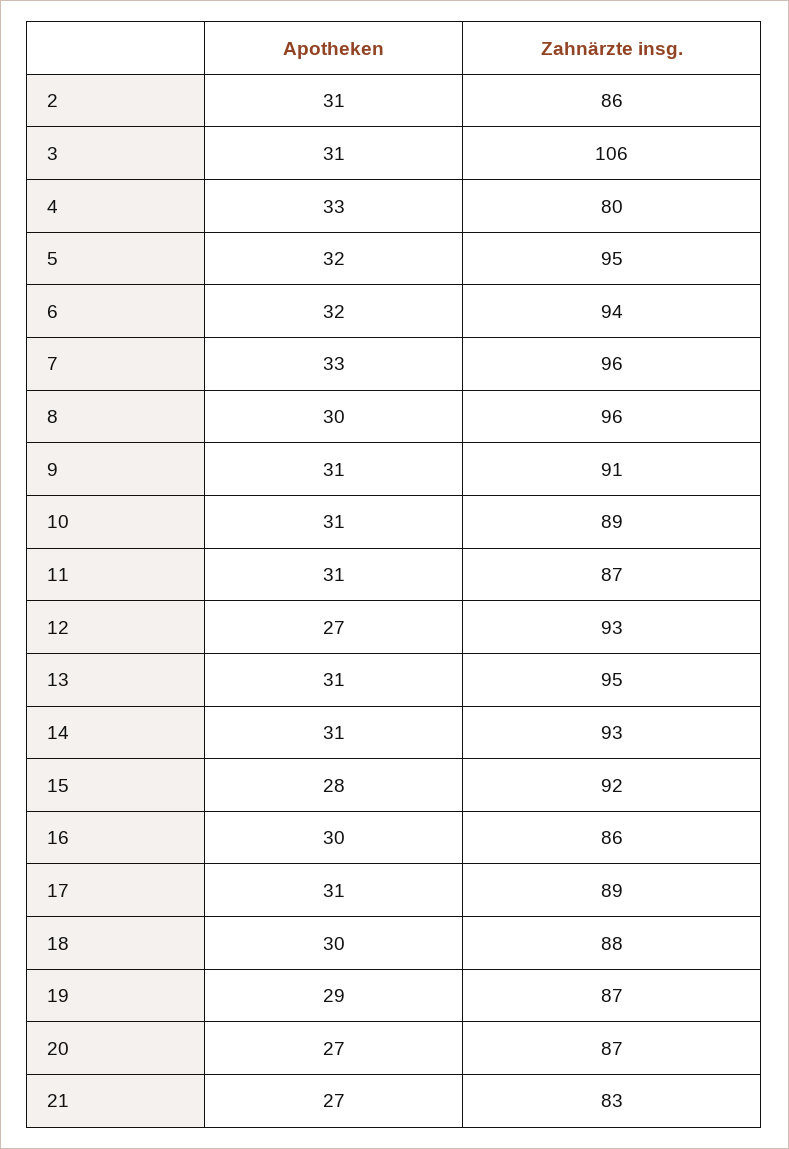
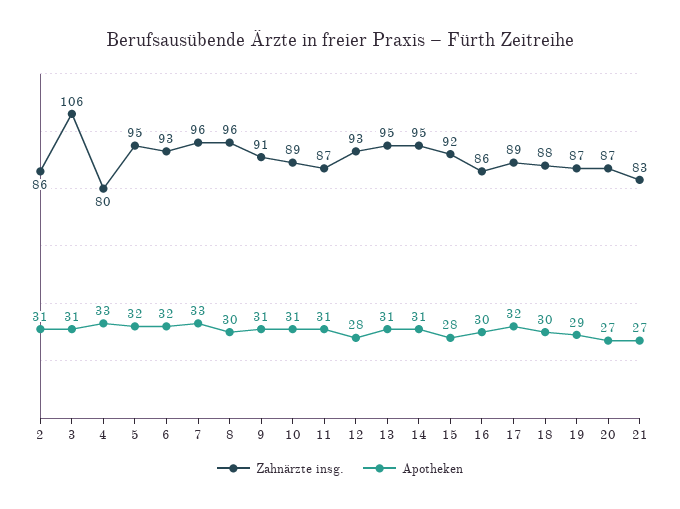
Zahnärzte insg., 6: 94 -> 93
Apotheken, 12: 27 -> 28
Zahnärzte insg., 14: 93 -> 95
Apotheken, 17: 31 -> 32

